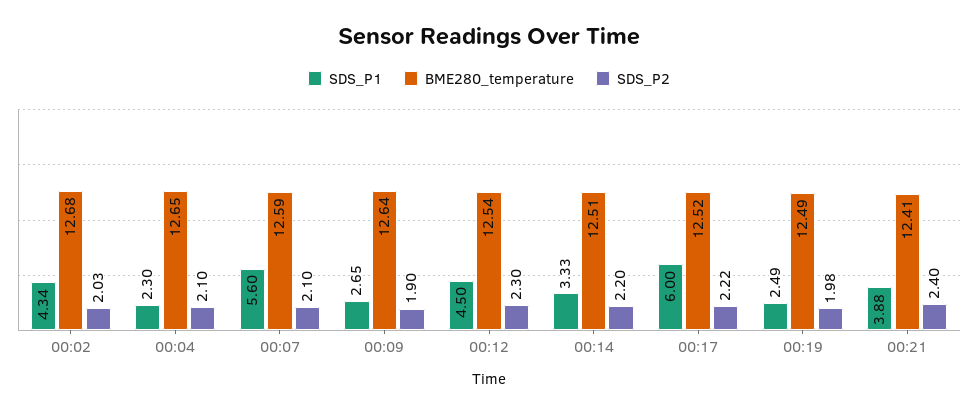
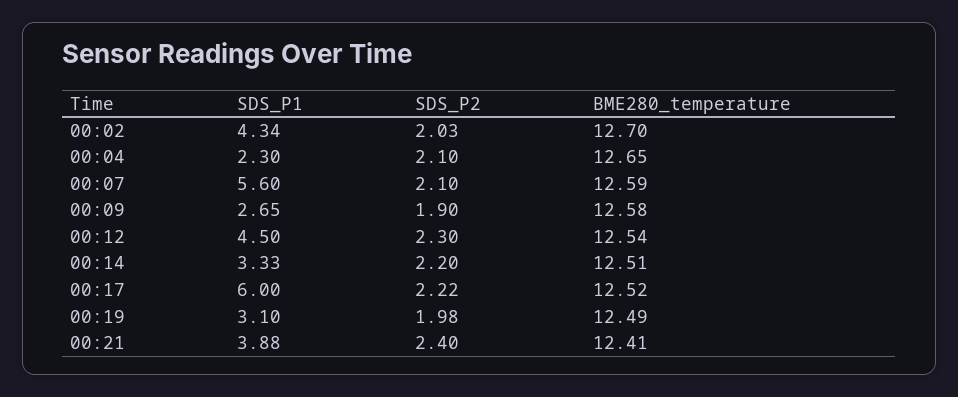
BME280_temperature, 00:02: 12.68 -> 12.7
BME280_temperature, 00:09: 12.64 -> 12.58
SDS_P1, 00:19: 2.49 -> 3.1

